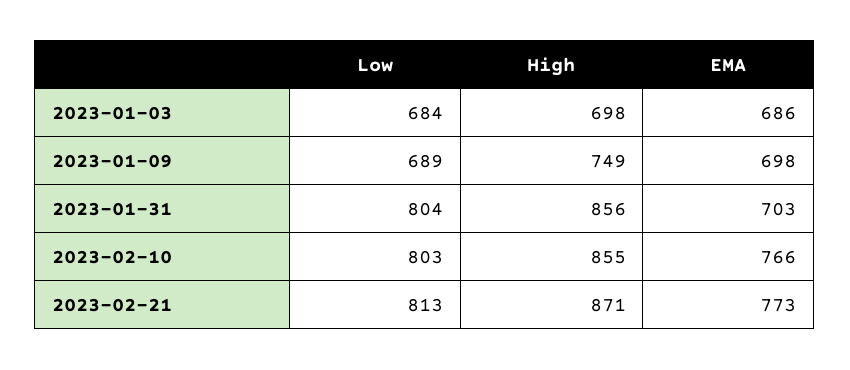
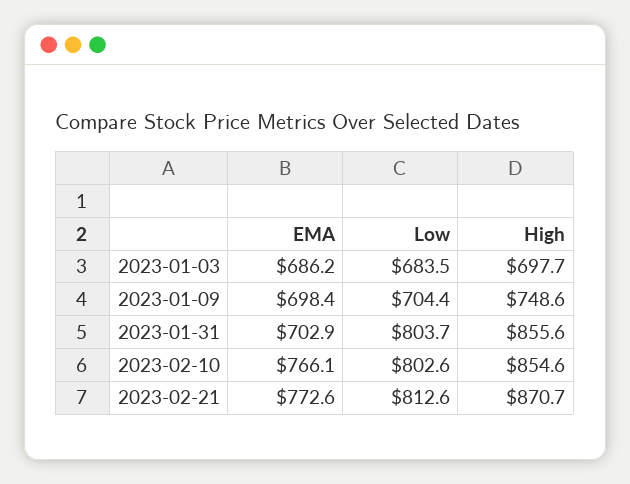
Low, 2023-01-09: 689 -> 704.4

